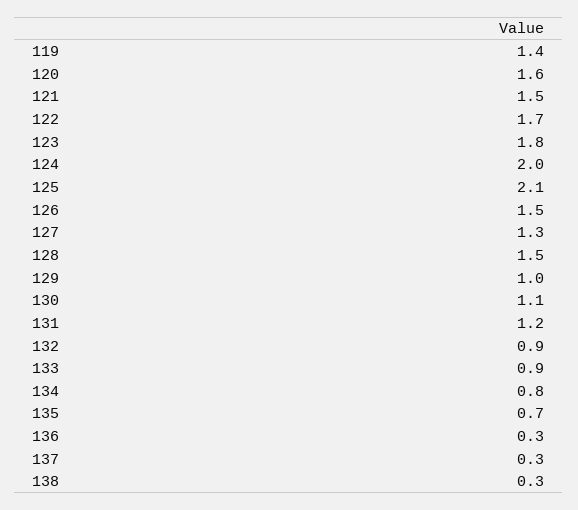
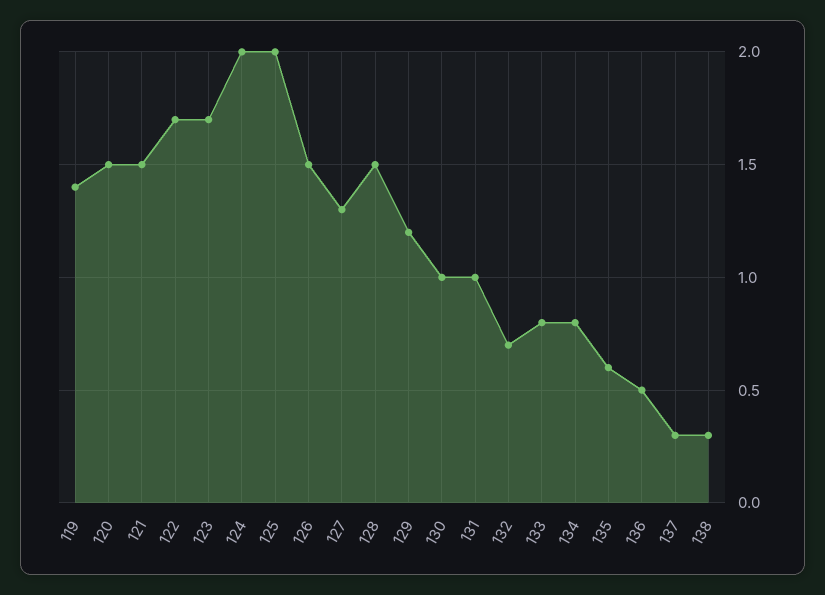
120: 1.6 -> 1.5
123: 1.8 -> 1.7
125: 2.1 -> 2
129: 1 -> 1.2
130: 1.1 -> 1
131: 1.2 -> 1
132: 0.9 -> 0.7
133: 0.9 -> 0.8
135: 0.7 -> 0.6
136: 0.3 -> 0.5

